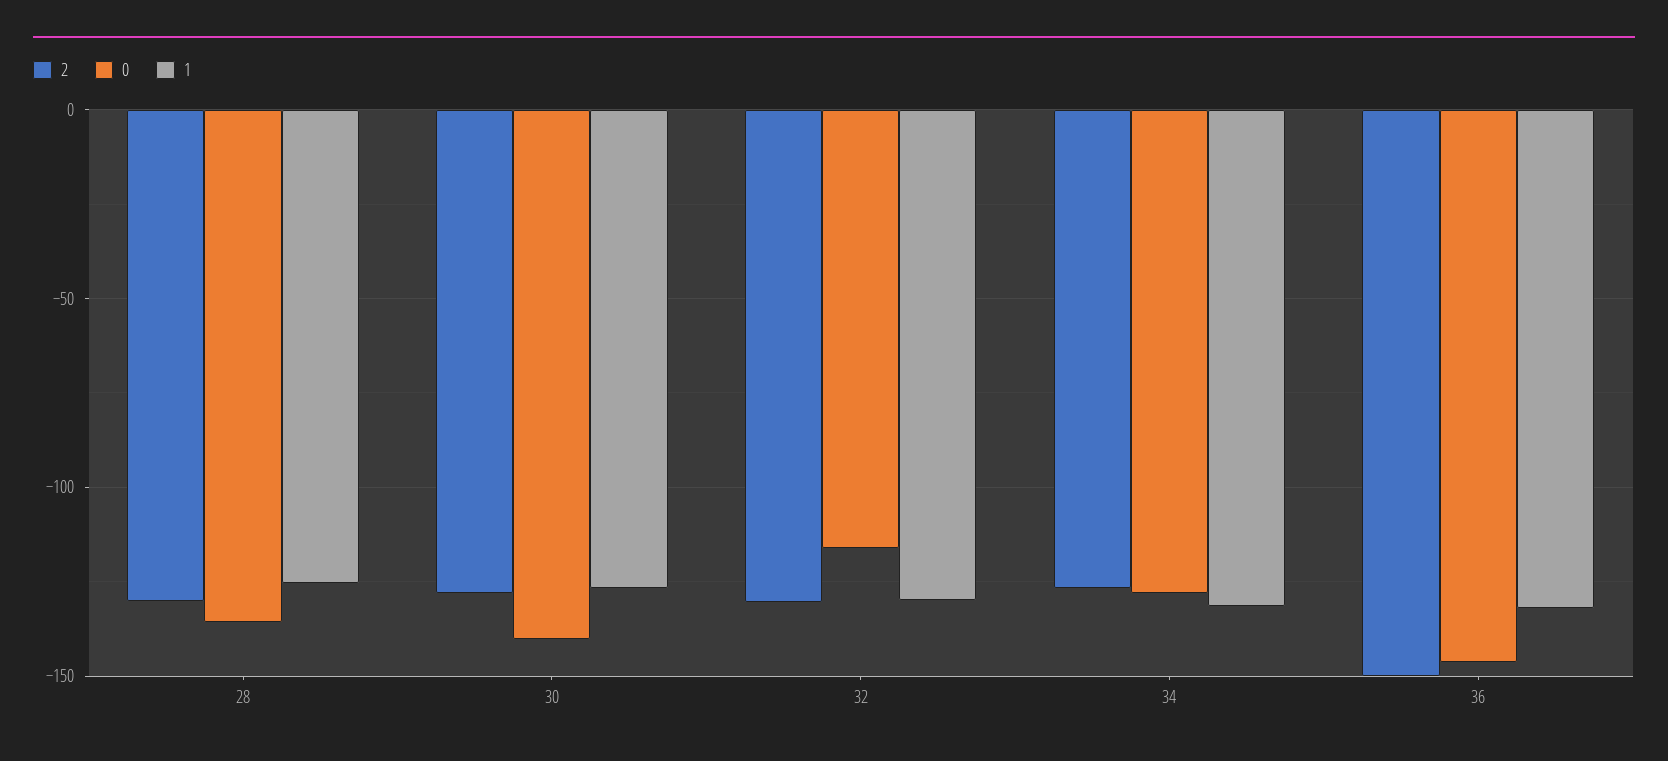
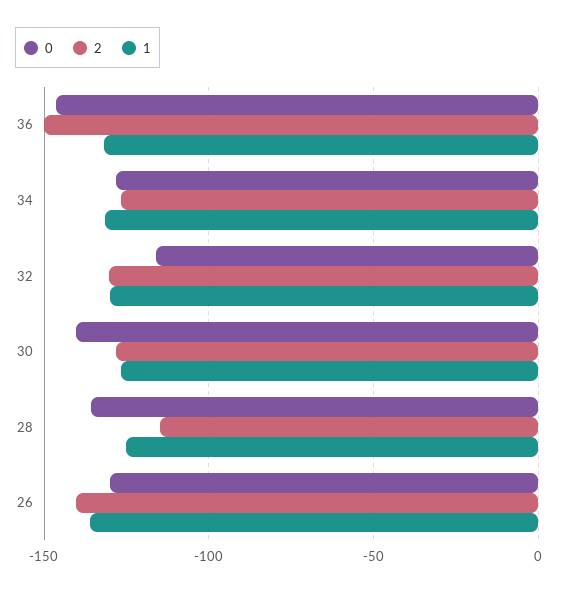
2, 28: -130 -> -115
0, 26: none -> -130
2, 26: none -> -140
1, 26: none -> -135

